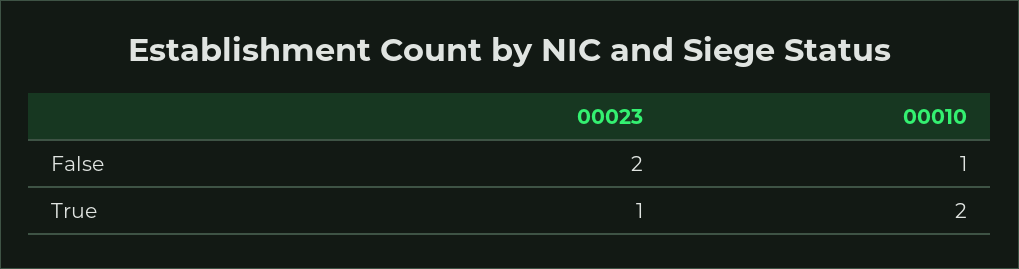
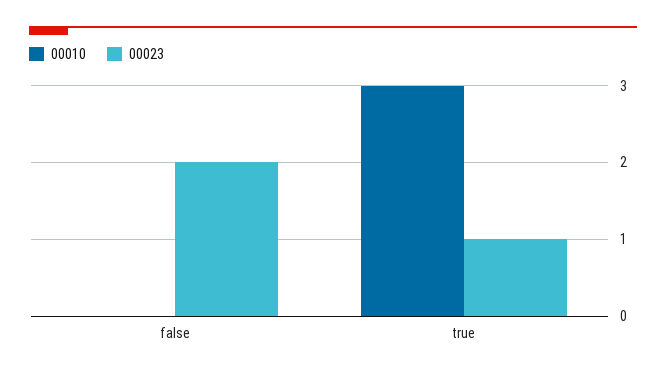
00010, False: 1 -> 0
00010, True: 2 -> 3

